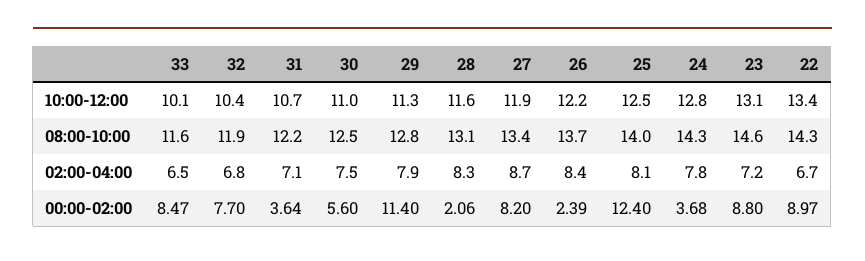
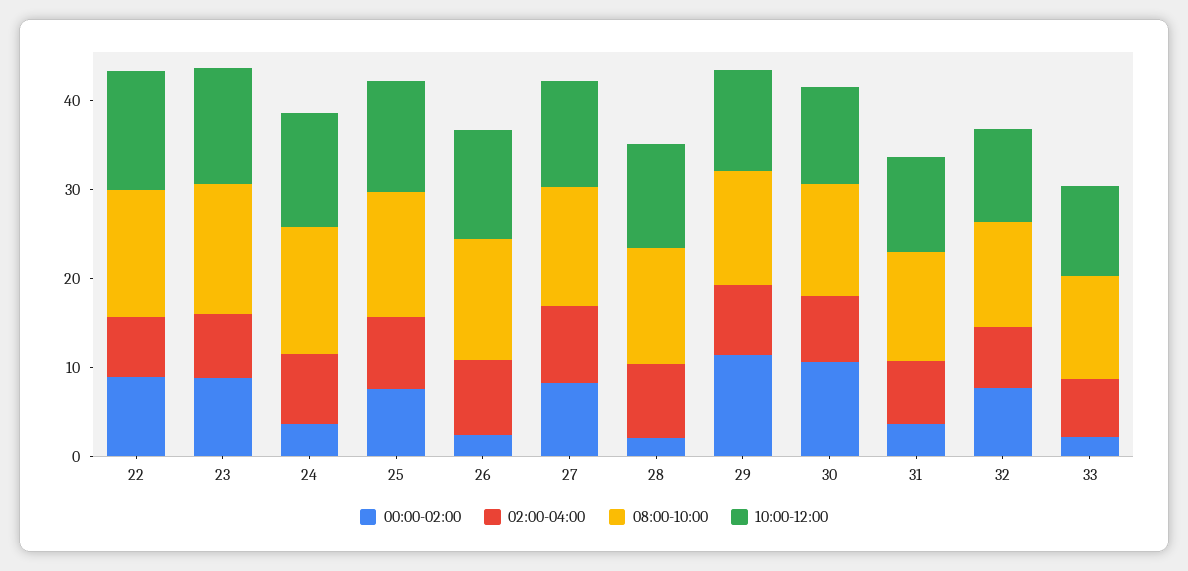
00:00-02:00, 33: 8.47 -> 2
00:00-02:00, 30: 5.6 -> 10
00:00-02:00, 25: 12.4 -> 8

